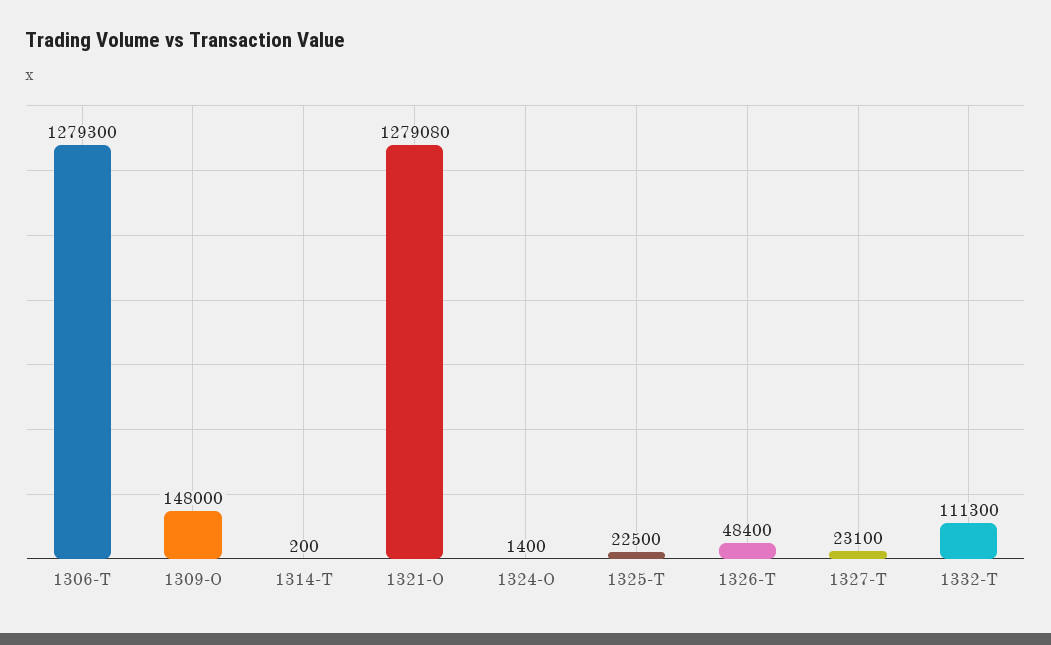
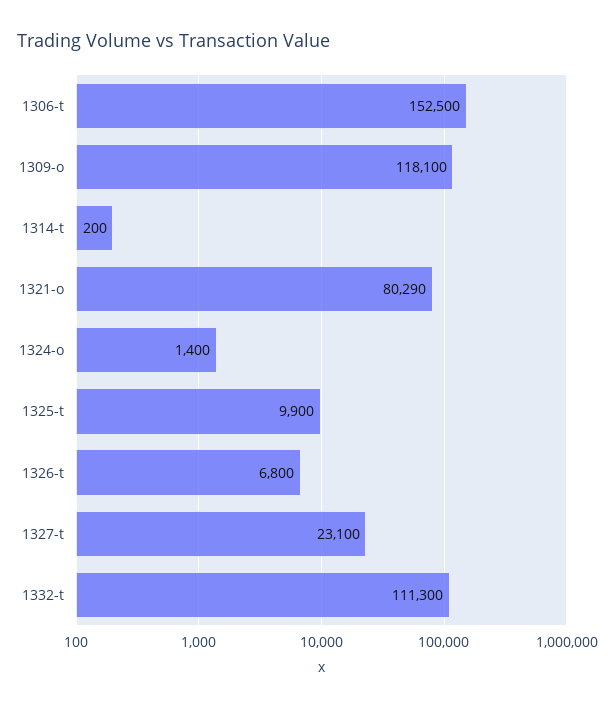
1306-T: 1279300 -> 152500
1309-O: 148000 -> 118100
1321-O: 1279080 -> 80290
1325-T: 22500 -> 9900
1326-T: 48400 -> 6800

